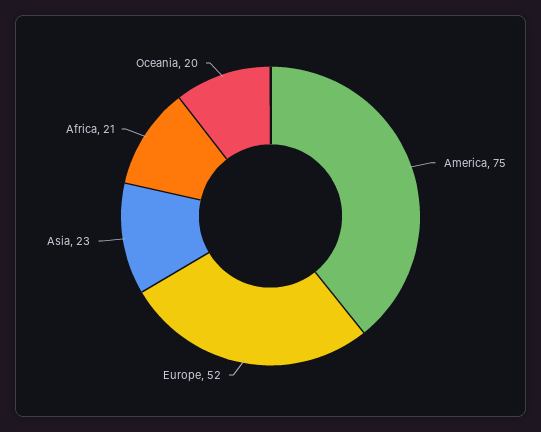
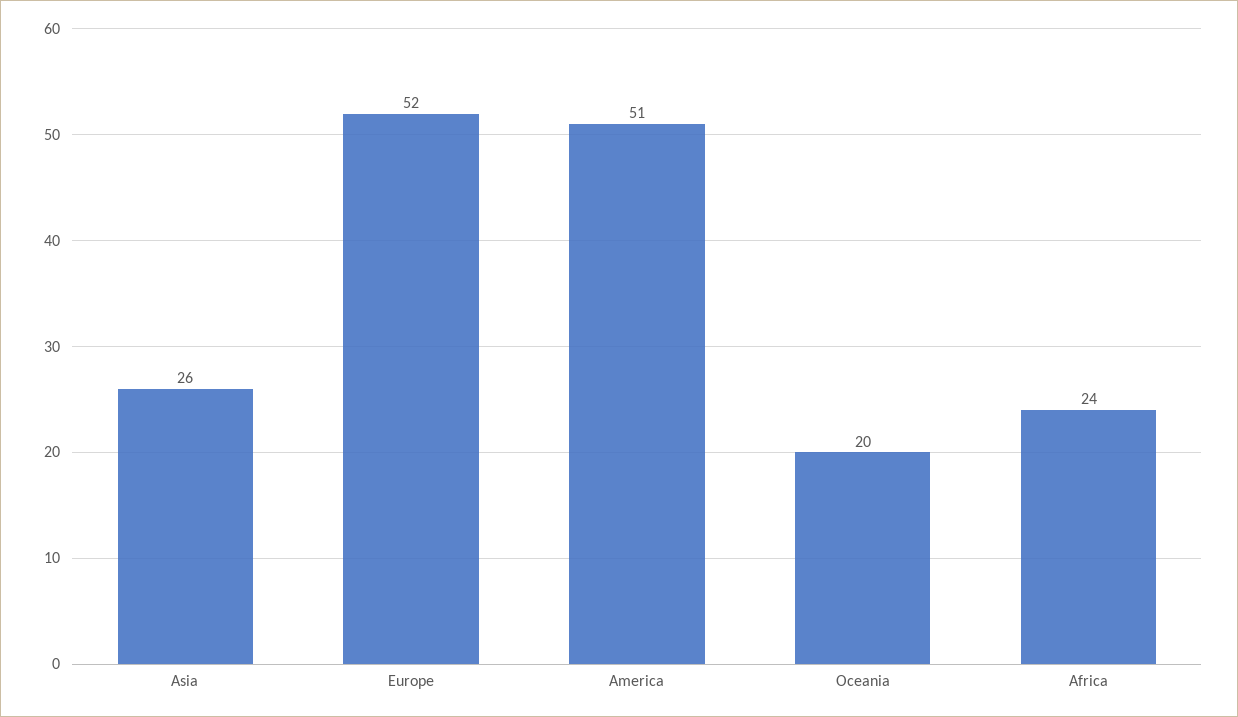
America: 75 -> 51
Asia: 23 -> 26
Africa: 21 -> 24

